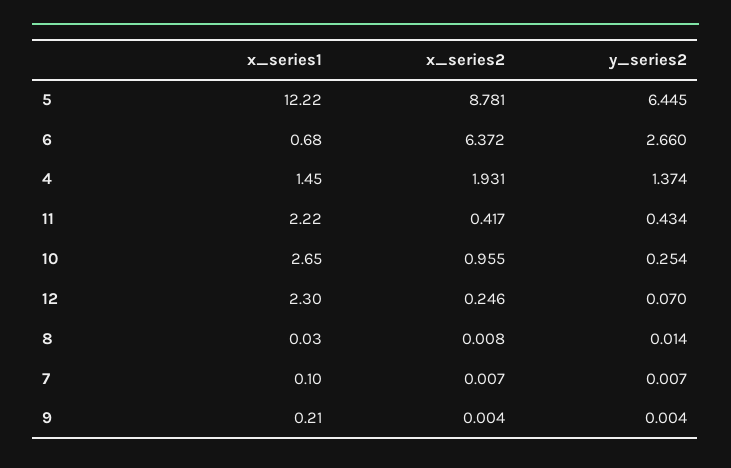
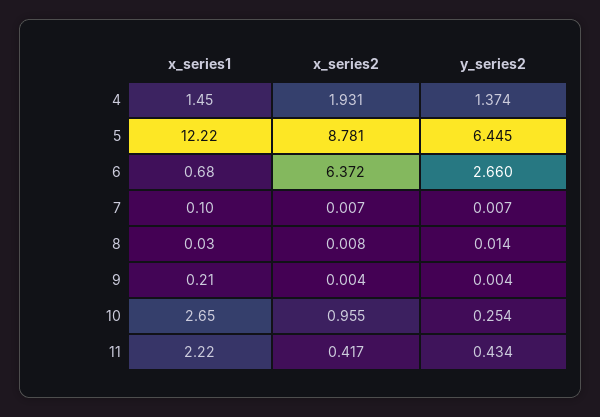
x_series1, 12: 2.3 -> none
x_series2, 12: 0.246 -> none
y_series2, 12: 0.07 -> none

